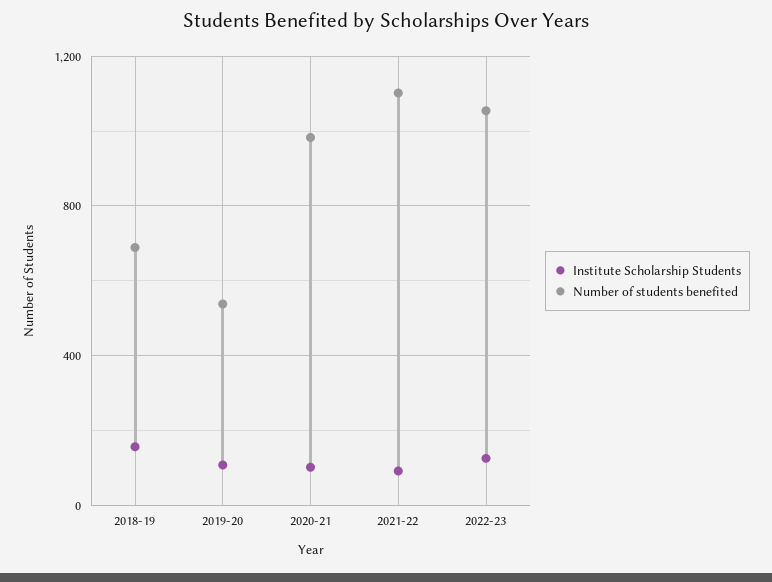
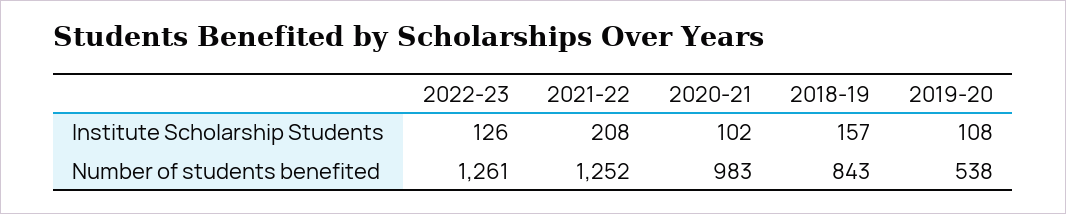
Number of students benefited, 2018-19: 700 -> 843
Institute Scholarship Students, 2021-22: 100 -> 208
Number of students benefited, 2021-22: 1100 -> 1252
Number of students benefited, 2022-23: 1050 -> 1261

